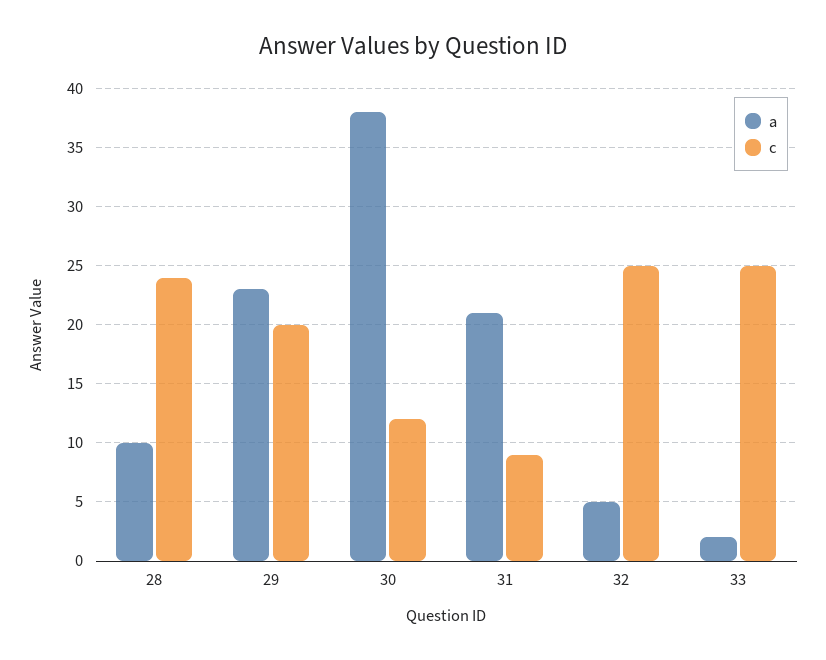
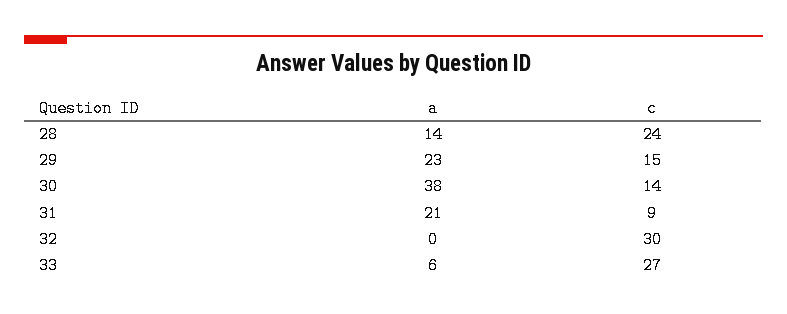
a, 28: 10 -> 14
c, 29: 20 -> 15
c, 30: 12 -> 14
a, 32: 5 -> 0
c, 32: 25 -> 30
a, 33: 2 -> 6
c, 33: 25 -> 27

